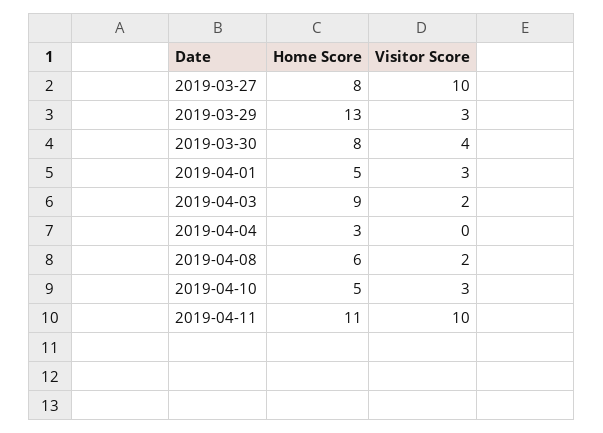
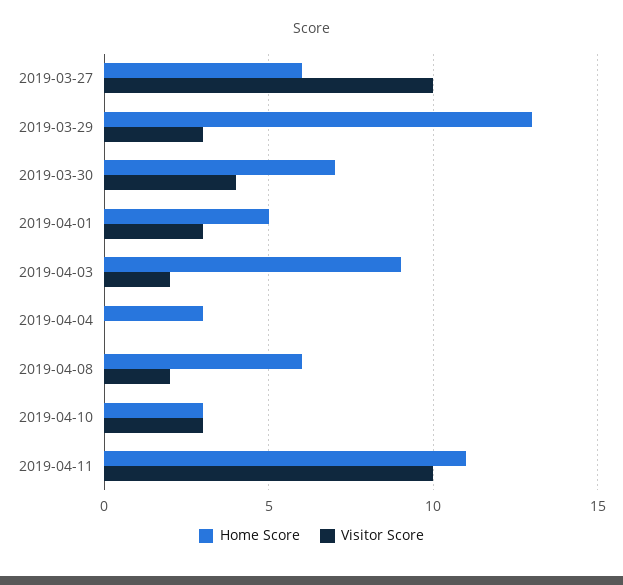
Home Score, 2019-03-27: 8 -> 6
Home Score, 2019-03-30: 8 -> 7
Home Score, 2019-04-10: 5 -> 3

